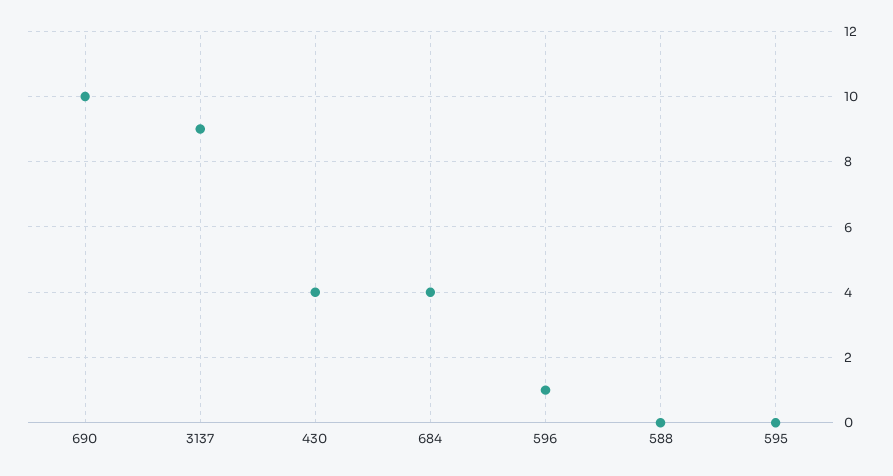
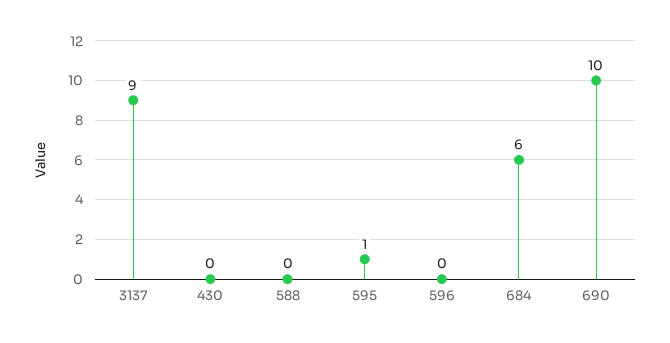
430: 4 -> 0
684: 4 -> 6
596: 1 -> 0
595: 0 -> 1

